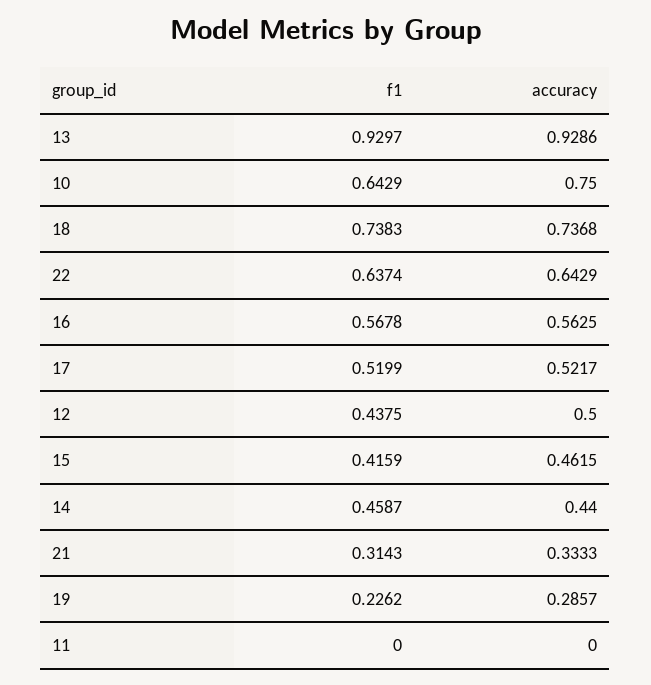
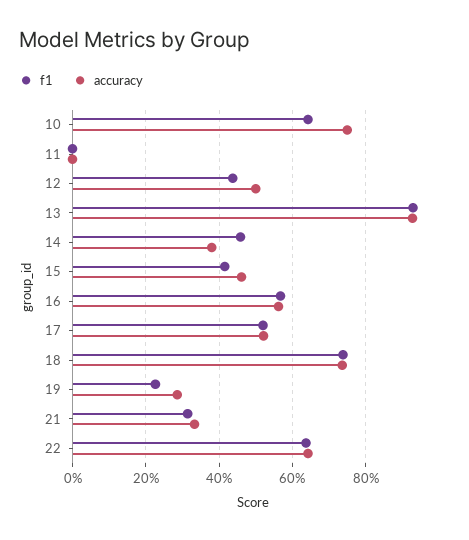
accuracy, 14: 0.44 -> 0.38

